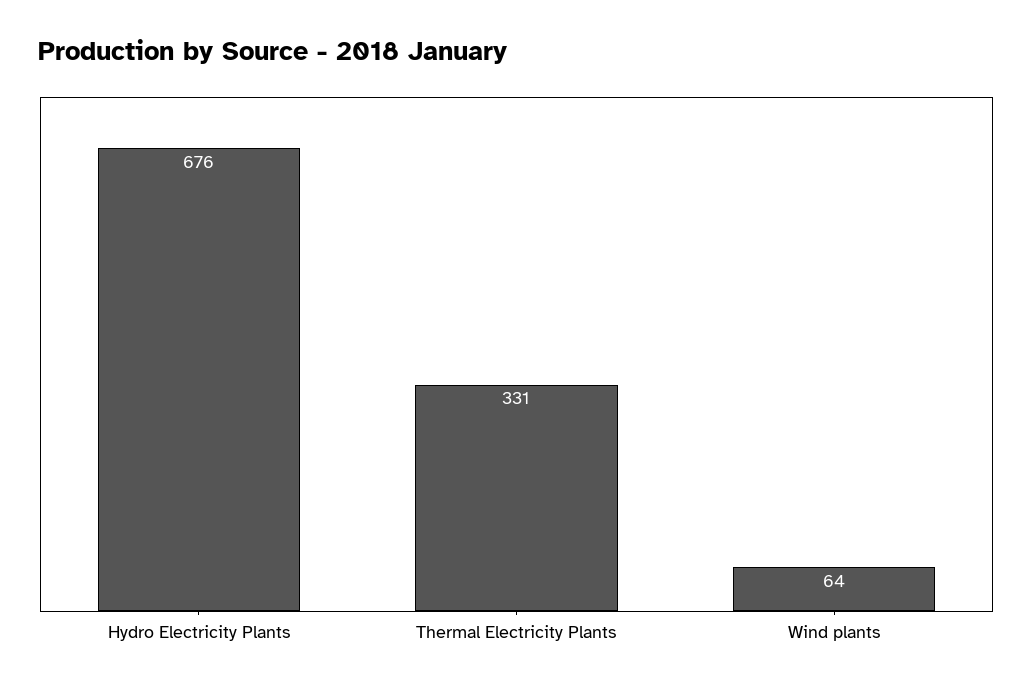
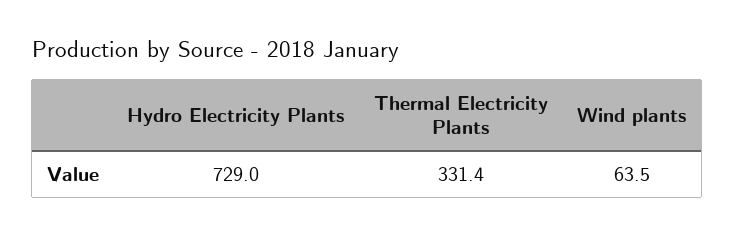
Hydro Electricity Plants: 676 -> 729

